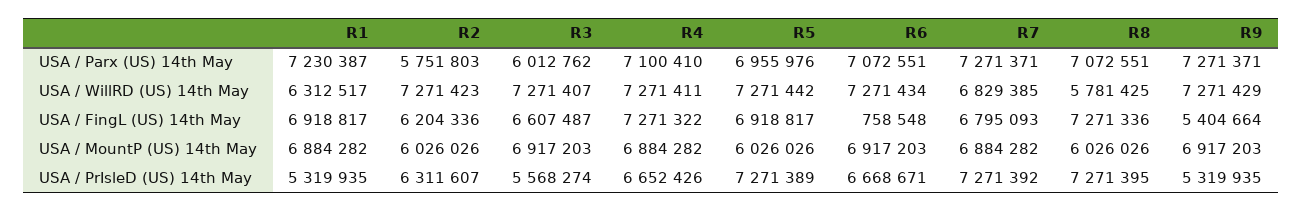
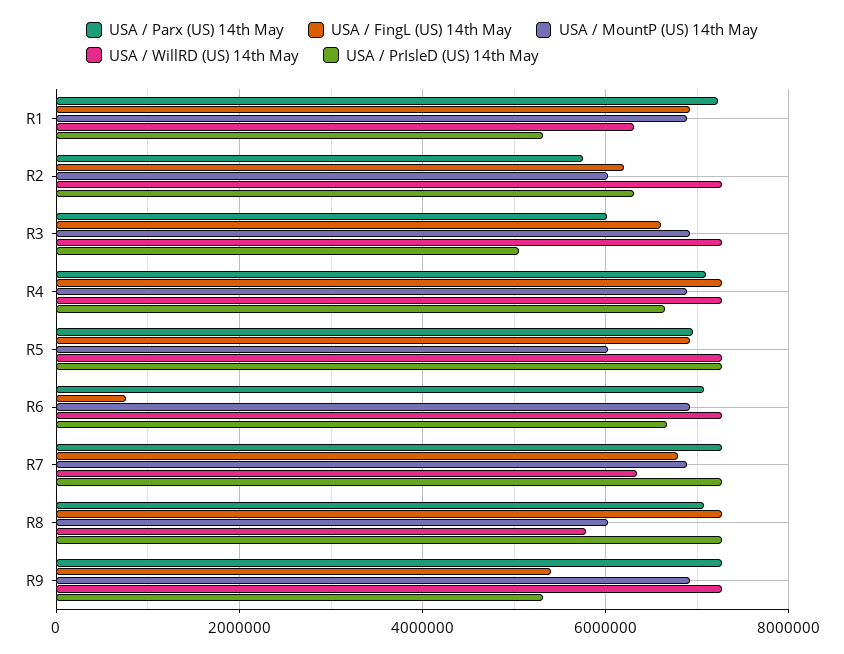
USA / WillRD (US) 14th May, R7: 6829385 -> 6400000
USA / PrIsleD (US) 14th May, R3: 5568274 -> 5000000

